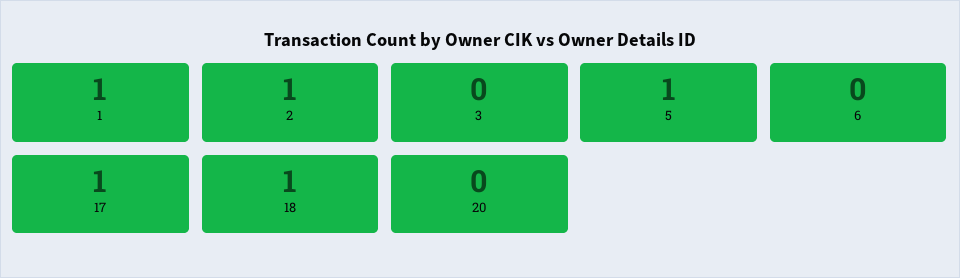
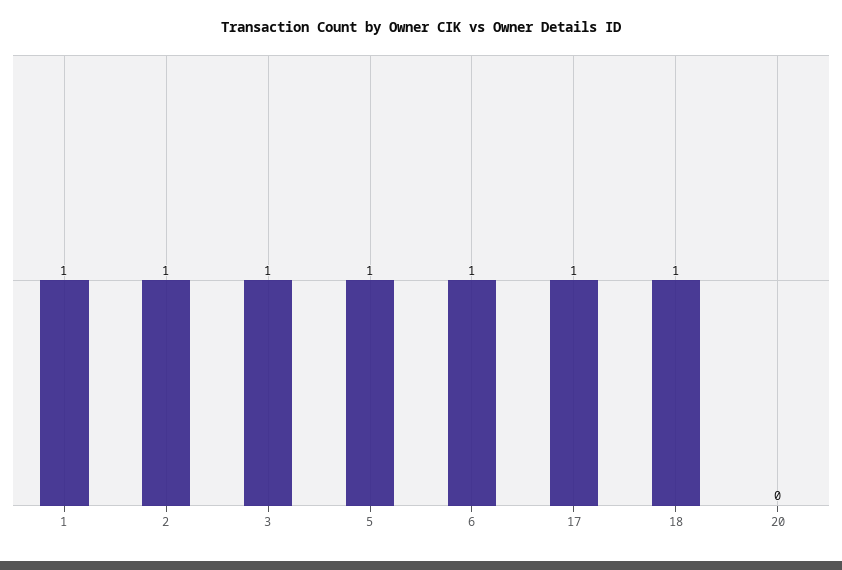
3: 0 -> 1
6: 0 -> 1

